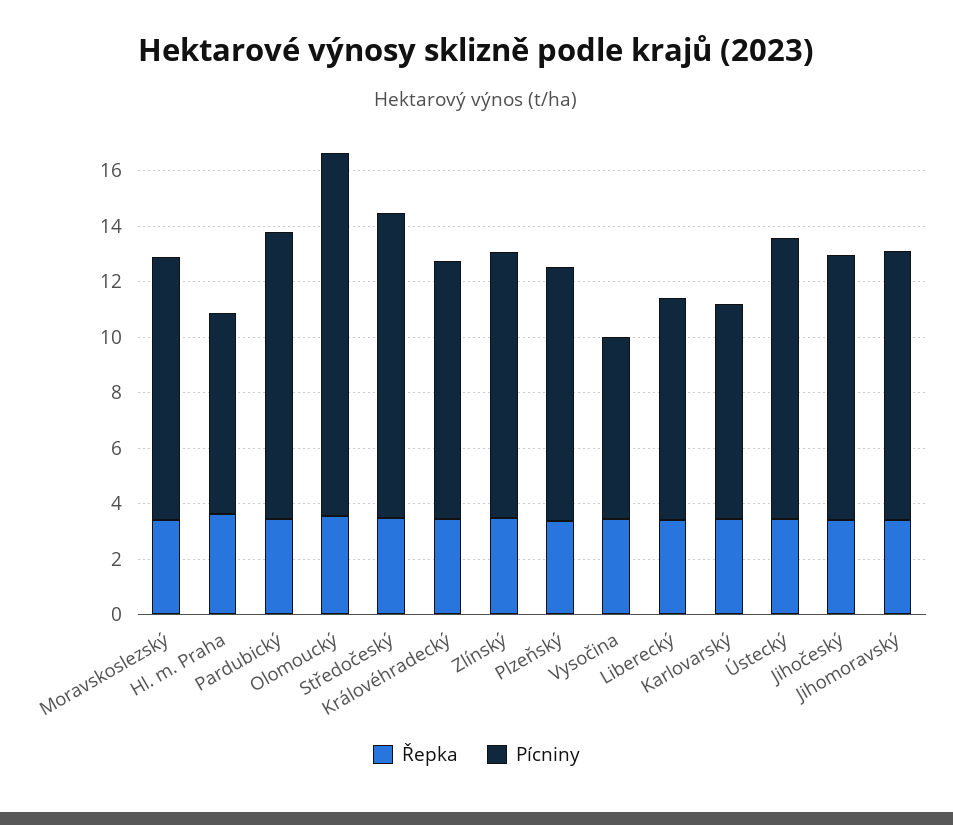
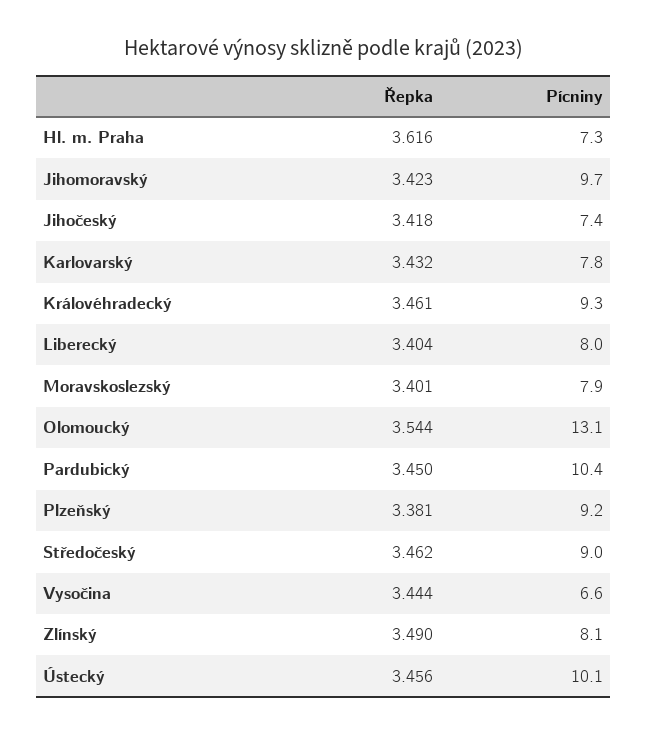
Pícniny, Moravskoslezský: 9.5 -> 7.9
Pícniny, Středočeský: 11 -> 9
Pícniny, Zlínský: 9.5 -> 8.1
Pícniny, Jihočeský: 9.5 -> 7.4

